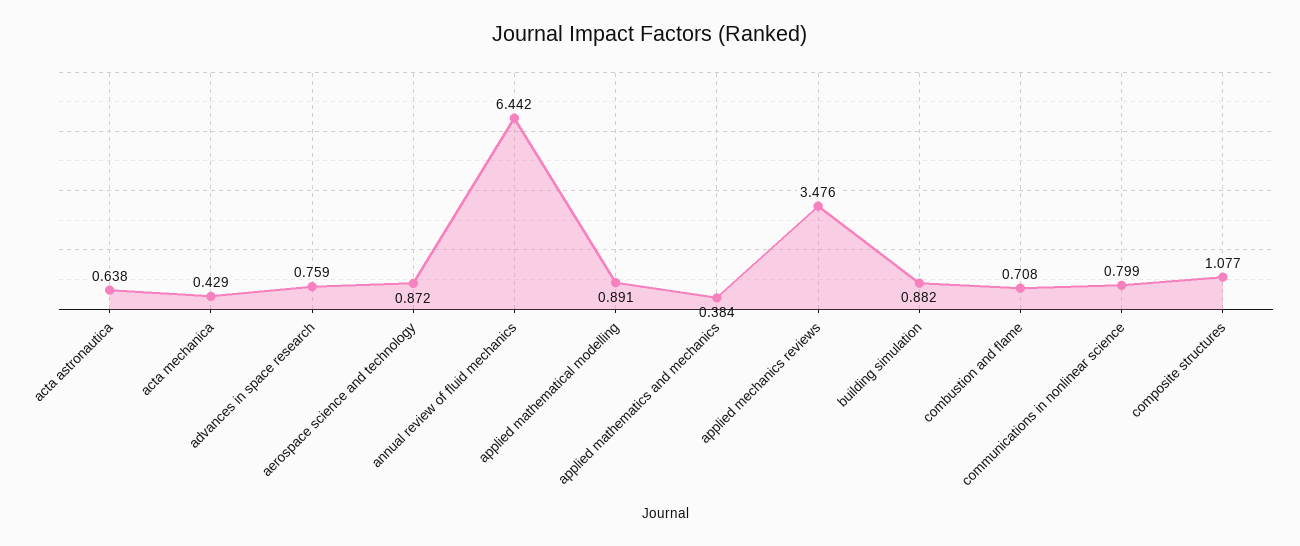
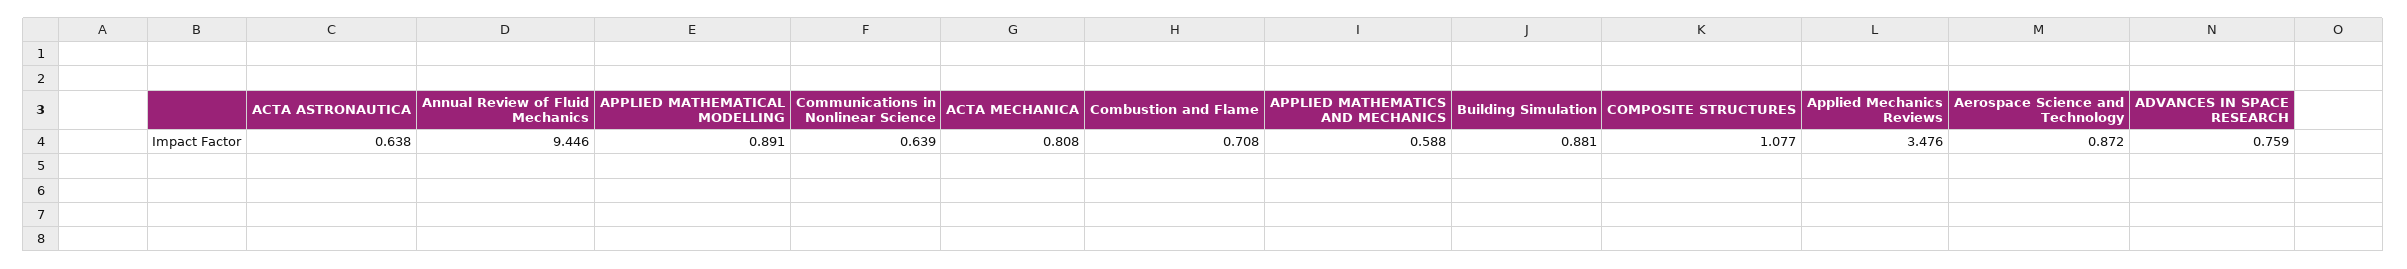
acta mechanica: 0.429 -> 0.808
annual review of fluid mechanics: 6.442 -> 9.446
applied mathematics and mechanics: 0.384 -> 0.588
building simulation: 0.882 -> 0.881
communications in nonlinear science: 0.799 -> 0.639

